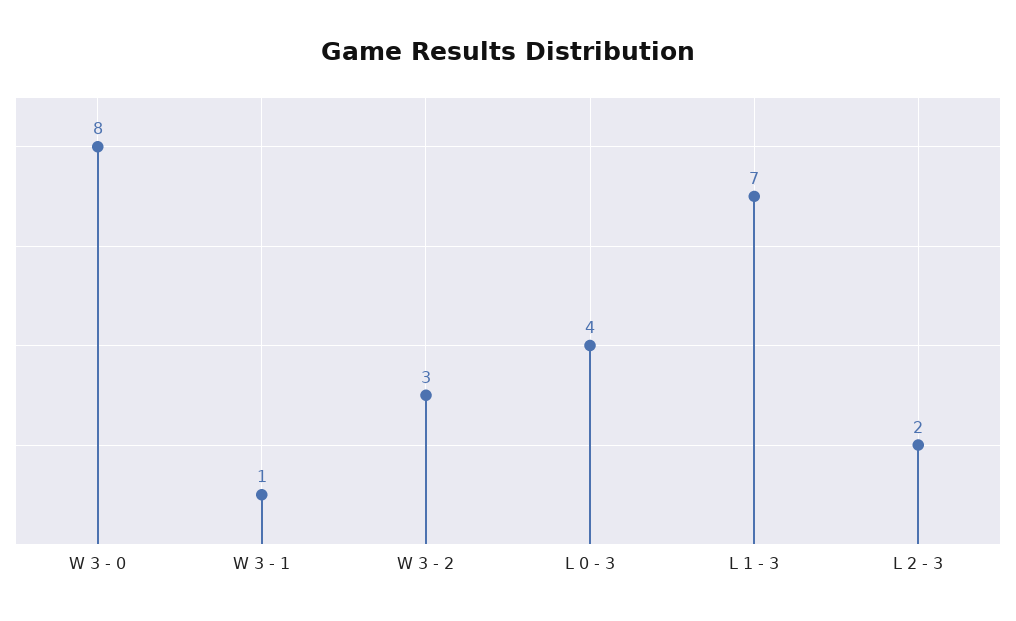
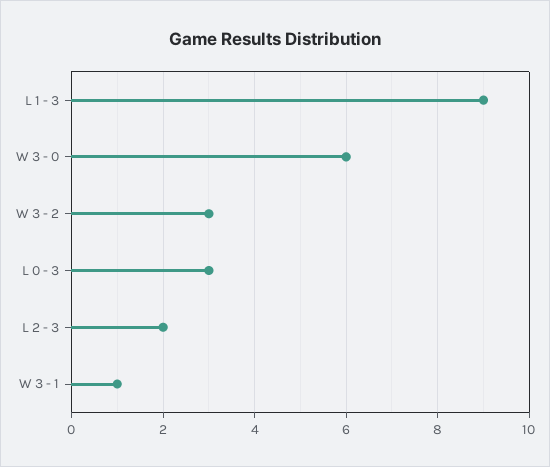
W 3 - 0: 8 -> 6
L 0 - 3: 4 -> 3
L 1 - 3: 7 -> 9

